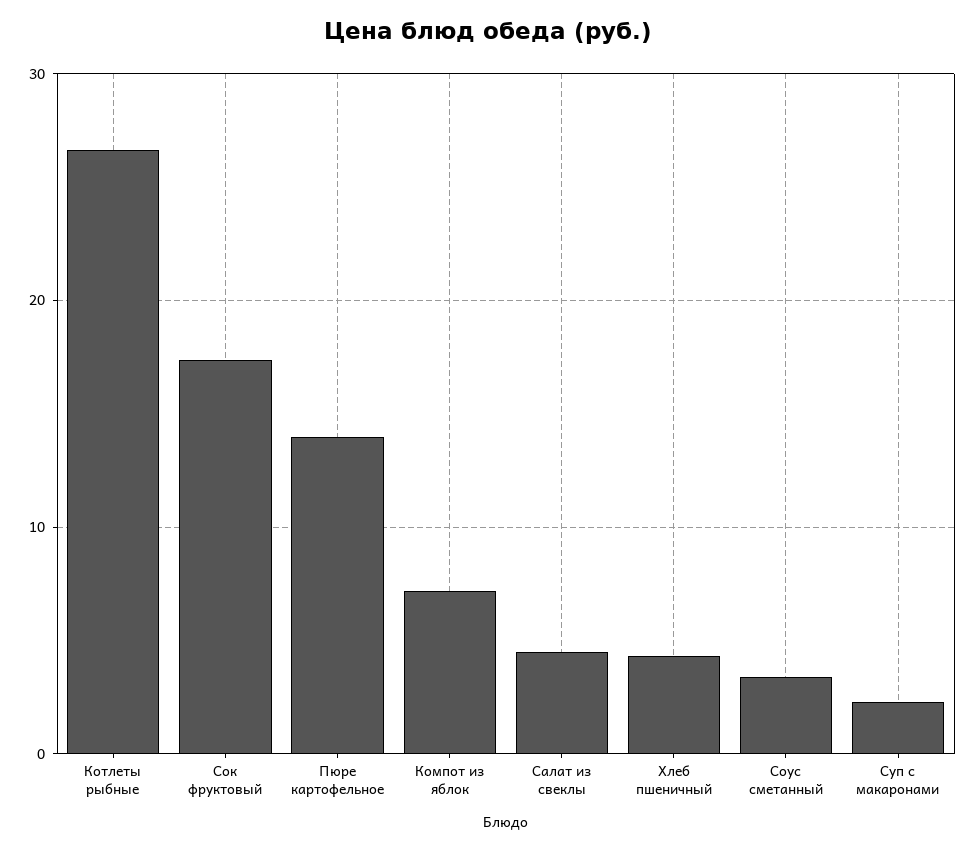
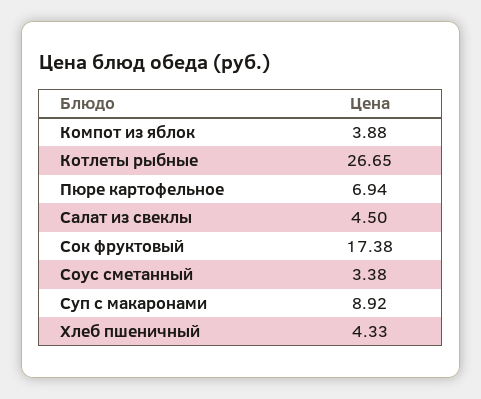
Пюре картофельное: 14 -> 6.94
Компот из яблок: 7 -> 3.88
Суп с макаронами: 2 -> 8.92

